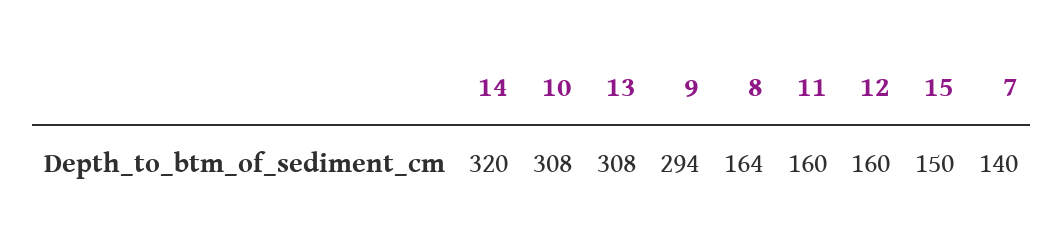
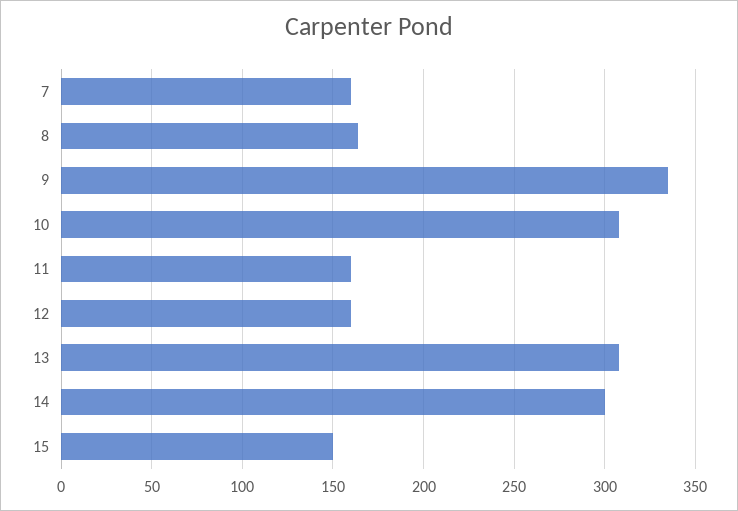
14: 320 -> 300
9: 294 -> 335
7: 140 -> 160

